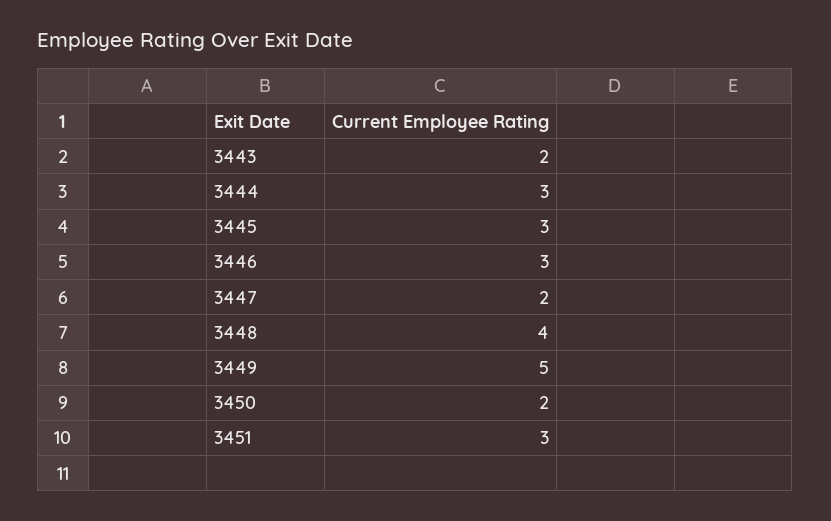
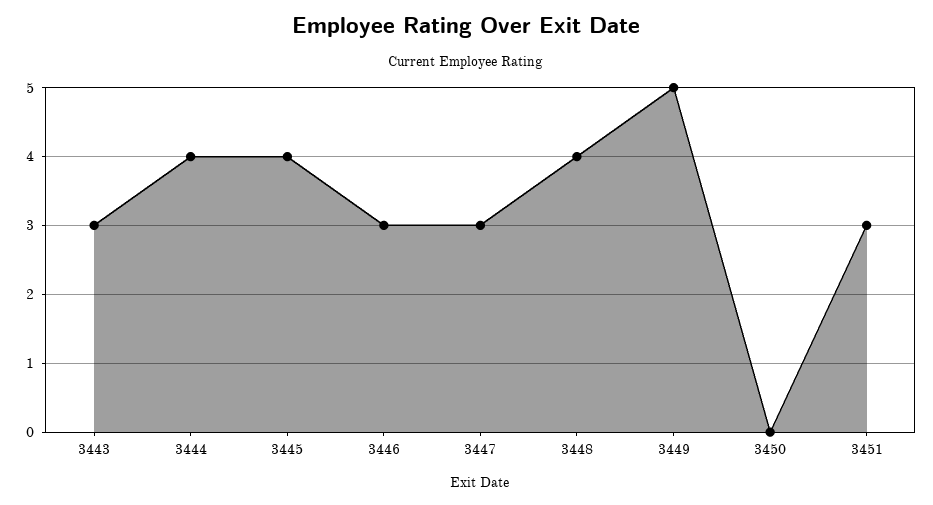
3443: 2 -> 3
3444: 3 -> 4
3445: 3 -> 4
3447: 2 -> 3
3450: 2 -> 0

